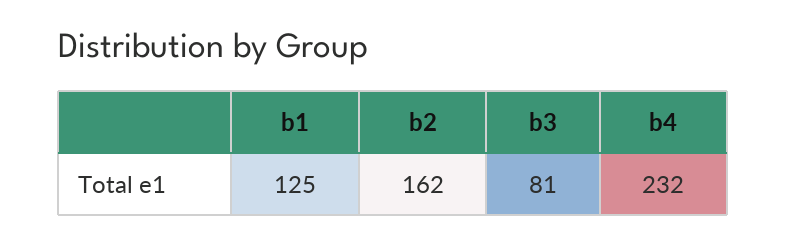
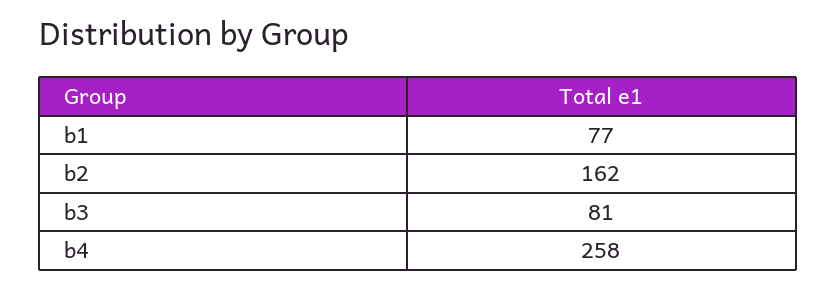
b1: 125 -> 77
b4: 232 -> 258

